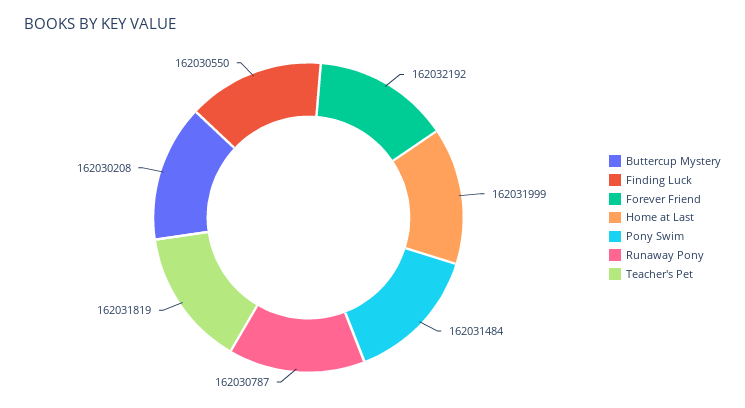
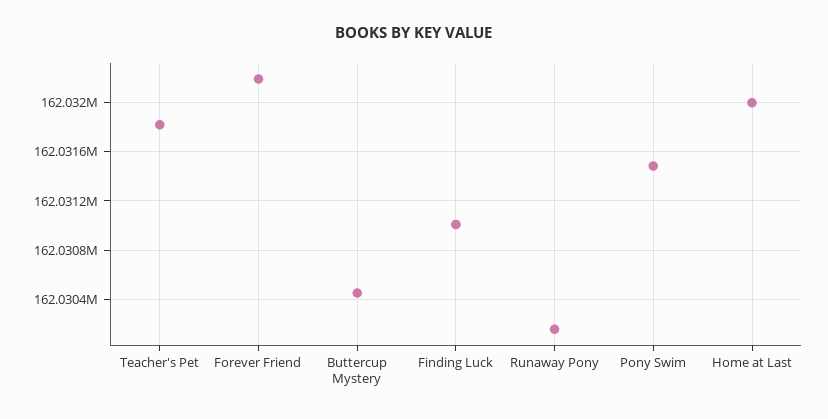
Buttercup Mystery: 162030208 -> 162030450
Finding Luck: 162030550 -> 162031000
Runaway Pony: 162030787 -> 162030150

